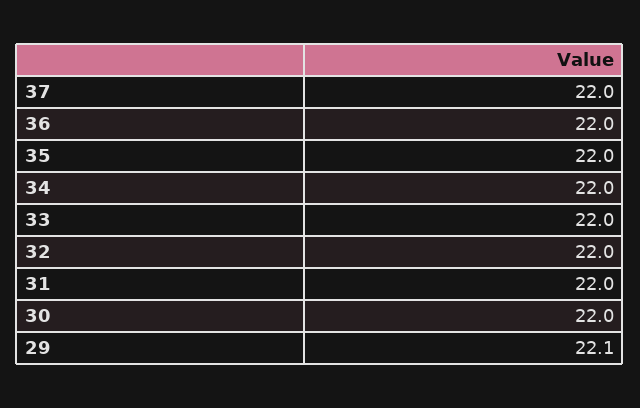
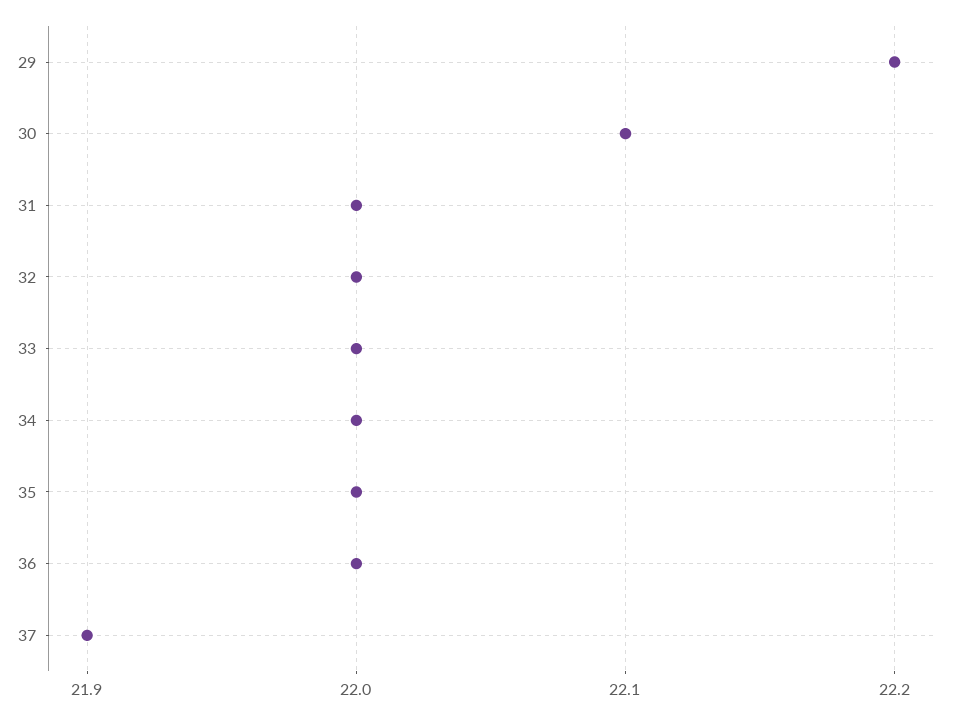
37: 22 -> 21.9
30: 22 -> 22.1
29: 22.1 -> 22.2

